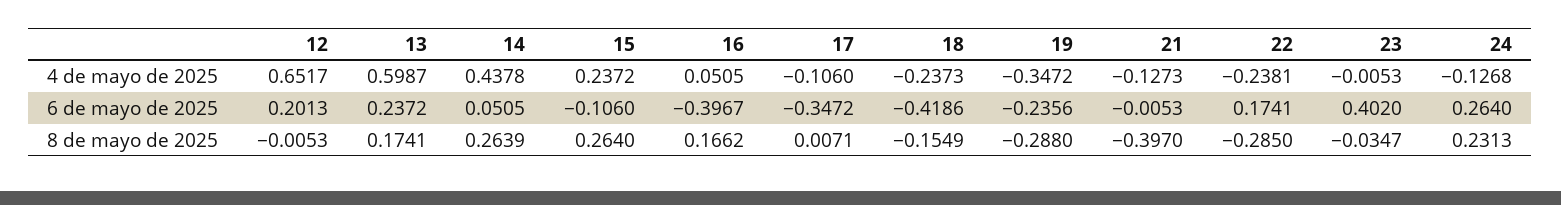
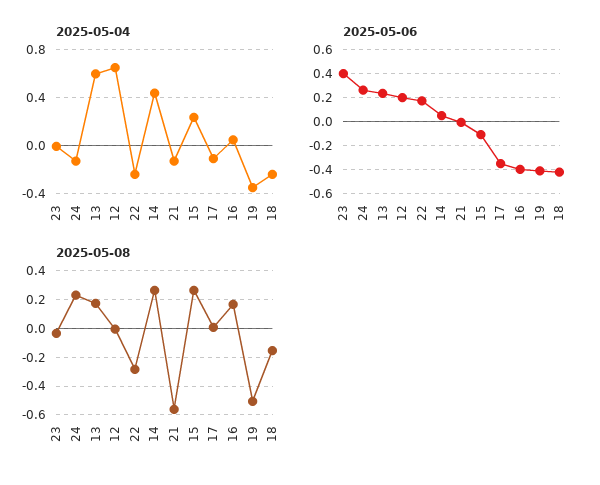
6 de mayo de 2025, 19: -0.2356 -> -0.4
8 de mayo de 2025, 19: -0.288 -> -0.5
8 de mayo de 2025, 21: -0.397 -> -0.55

